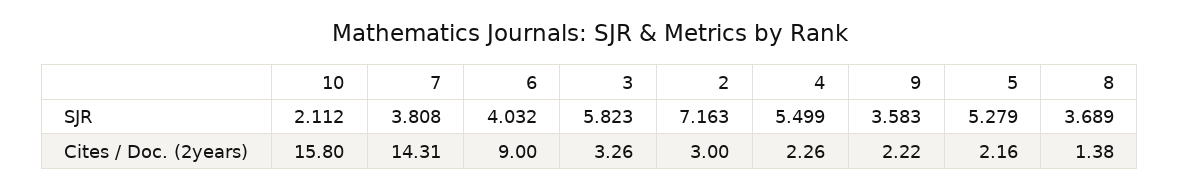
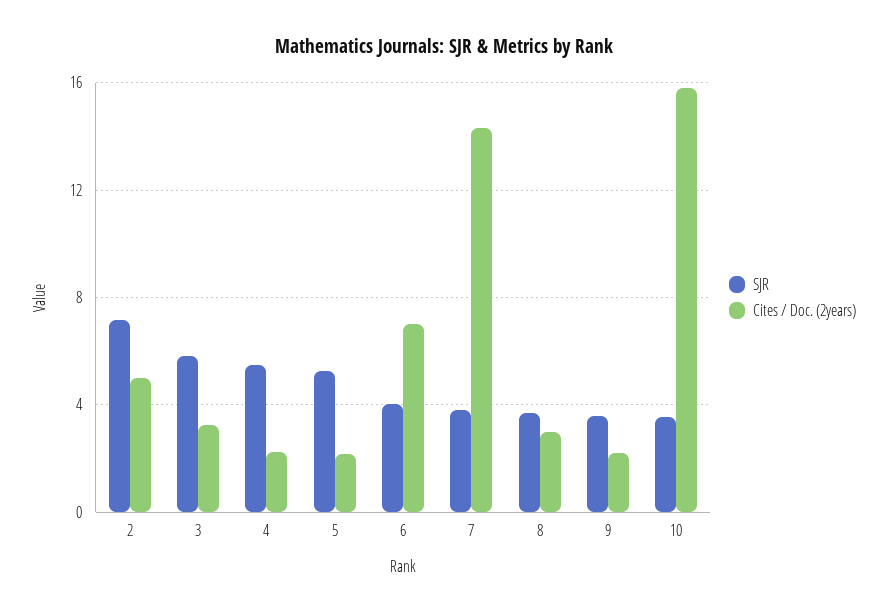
SJR, 10: 2.112 -> 3.5
Cites / Doc. (2years), 6: 9 -> 7
Cites / Doc. (2years), 2: 3 -> 5
Cites / Doc. (2years), 8: 1.38 -> 3

